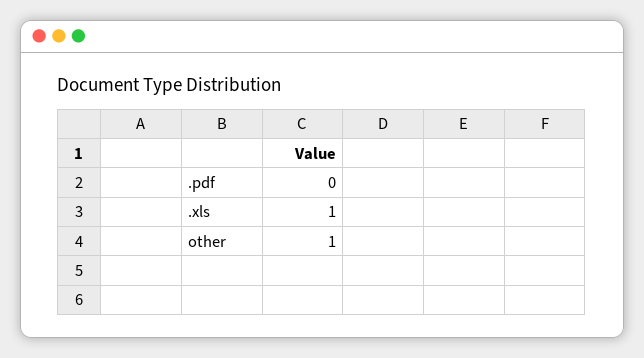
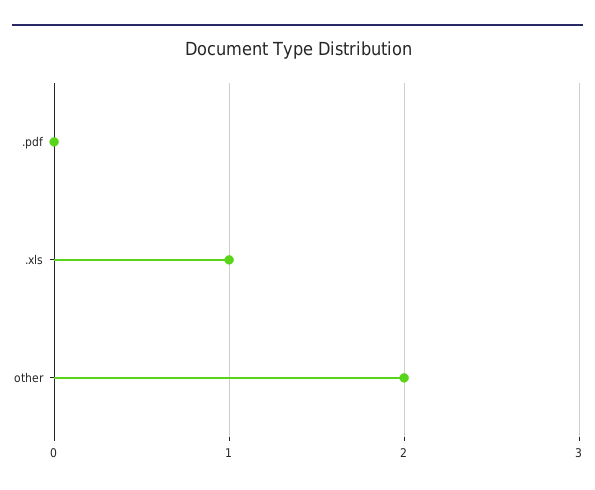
other: 1 -> 2

